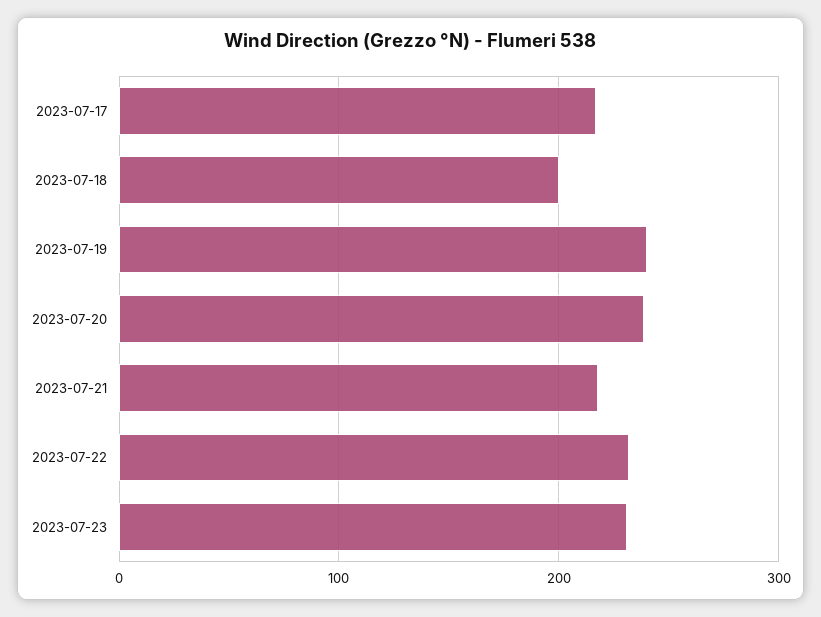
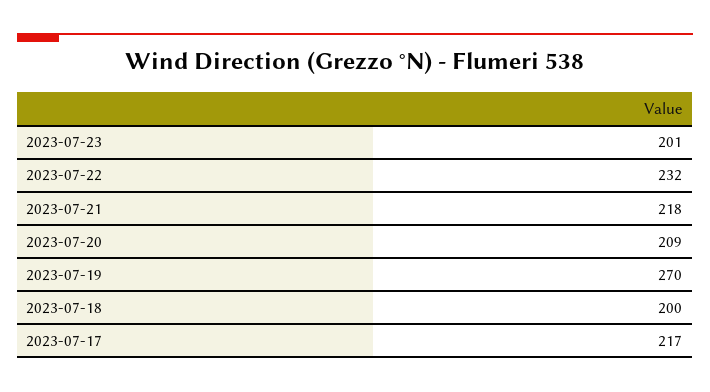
2023-07-19: 240 -> 270
2023-07-20: 240 -> 209
2023-07-23: 230 -> 201

